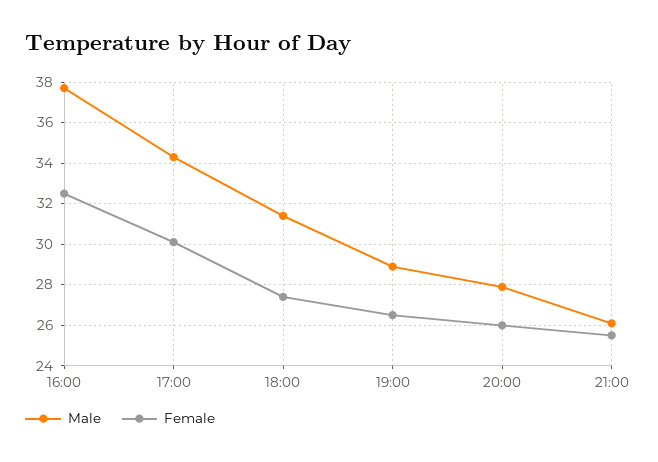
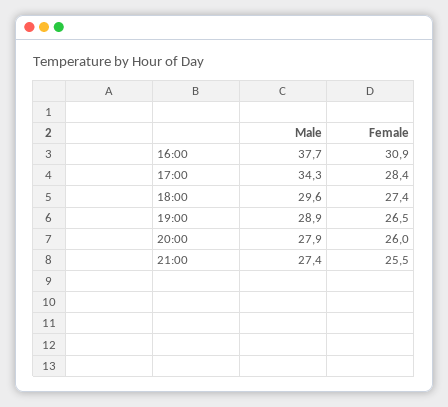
Female, 16:00: 32.5 -> 30.9
Female, 17:00: 30 -> 28.4
Male, 18:00: 31.5 -> 29.6
Male, 21:00: 26 -> 27.4

